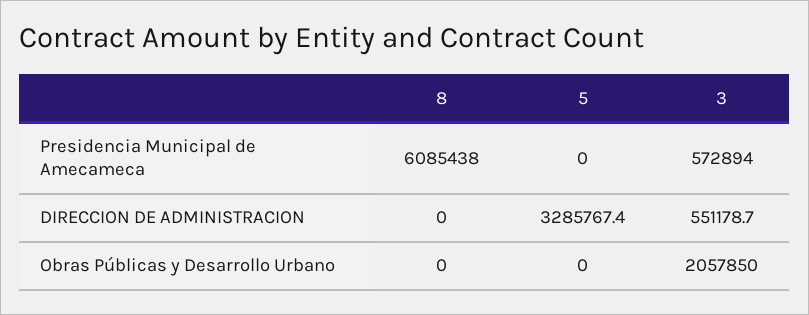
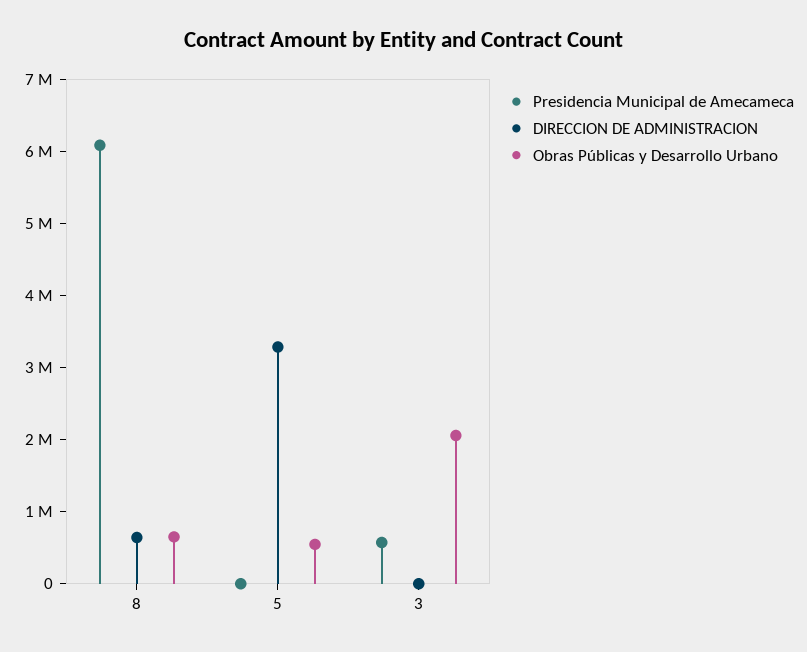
DIRECCION DE ADMINISTRACION, 8: 0 -> 600000
DIRECCION DE ADMINISTRACION, 3: 551178.7 -> 0
Obras Públicas y Desarrollo Urbano, 8: 0 -> 600000
Obras Públicas y Desarrollo Urbano, 5: 0 -> 600000

